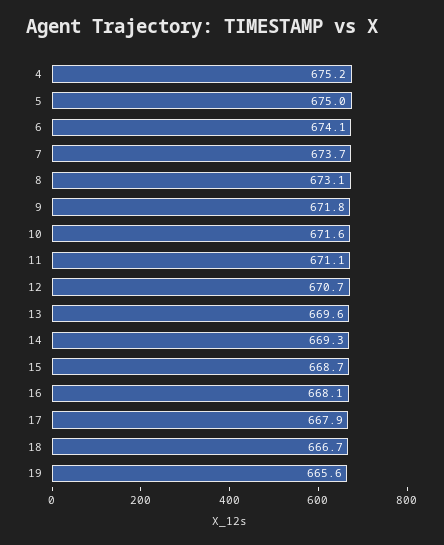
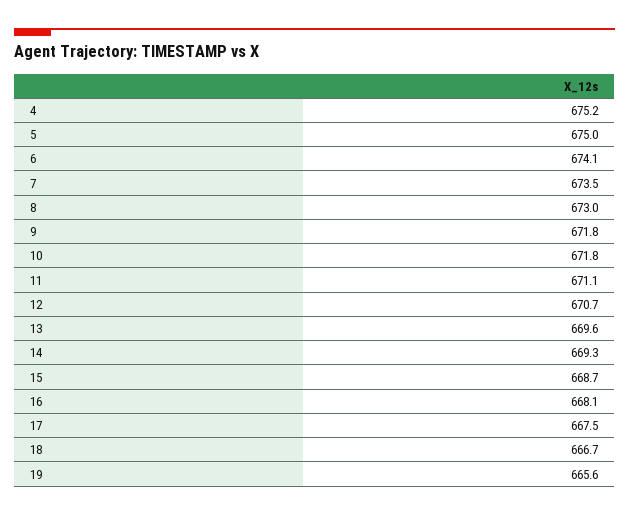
7: 673.7 -> 673.5
8: 673.1 -> 673
10: 671.6 -> 671.8
17: 667.9 -> 667.5

